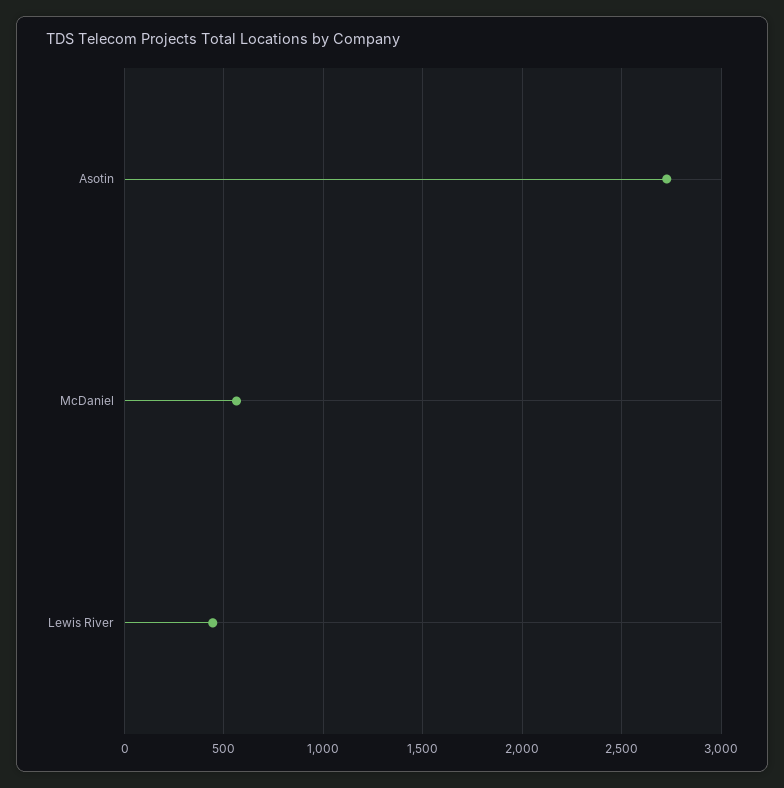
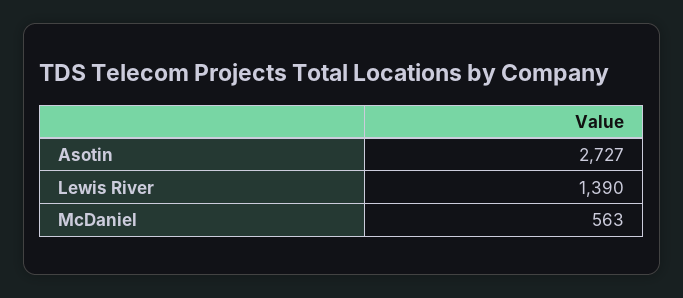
Lewis River: 450 -> 1390

